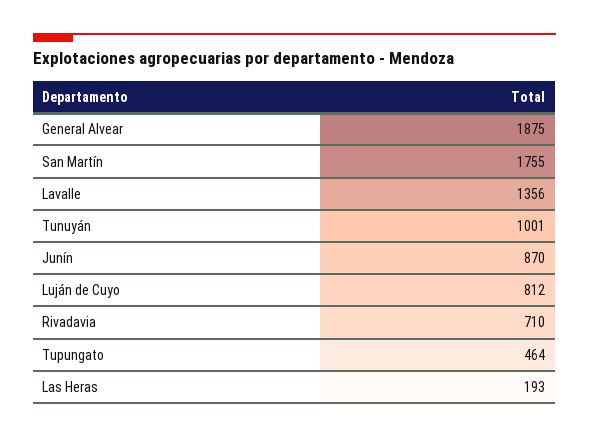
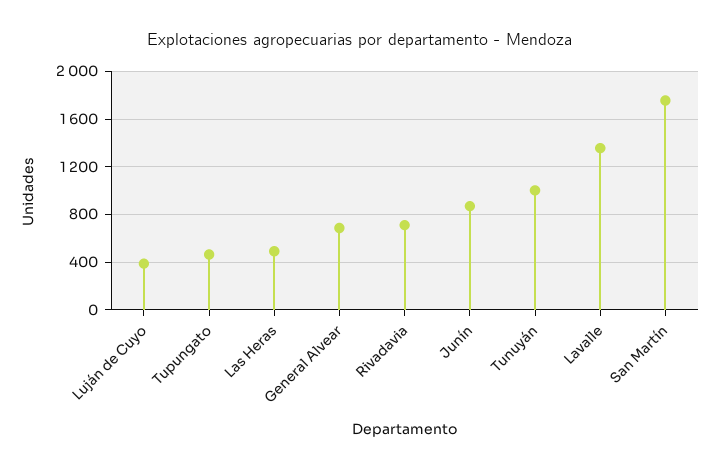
General Alvear: 1875 -> 700
Luján de Cuyo: 812 -> 400
Las Heras: 193 -> 500

